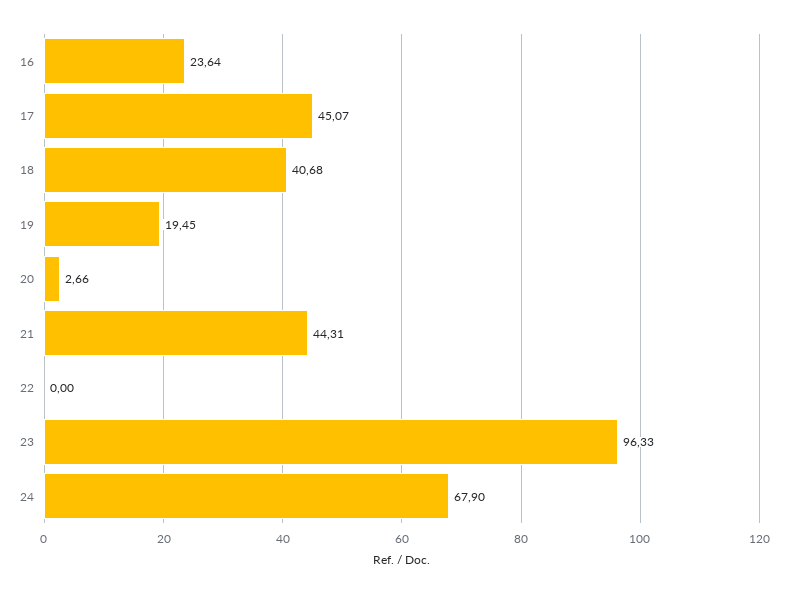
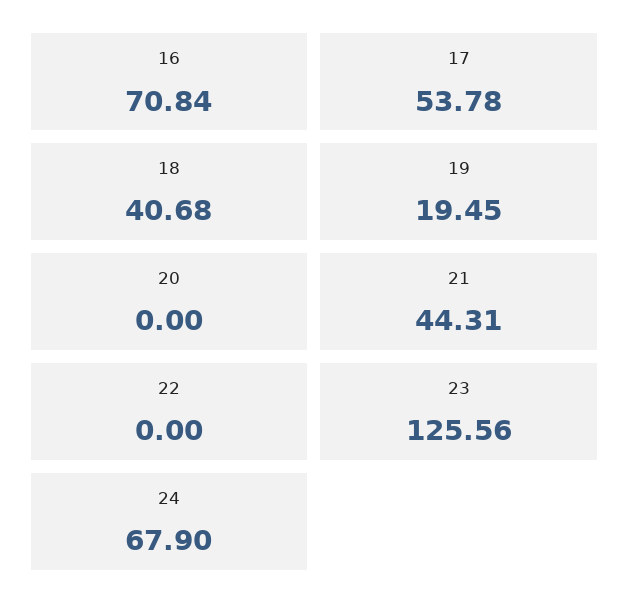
16: 23.64 -> 70.84
17: 45.07 -> 53.78
20: 2.66 -> 0
23: 96.33 -> 125.56

